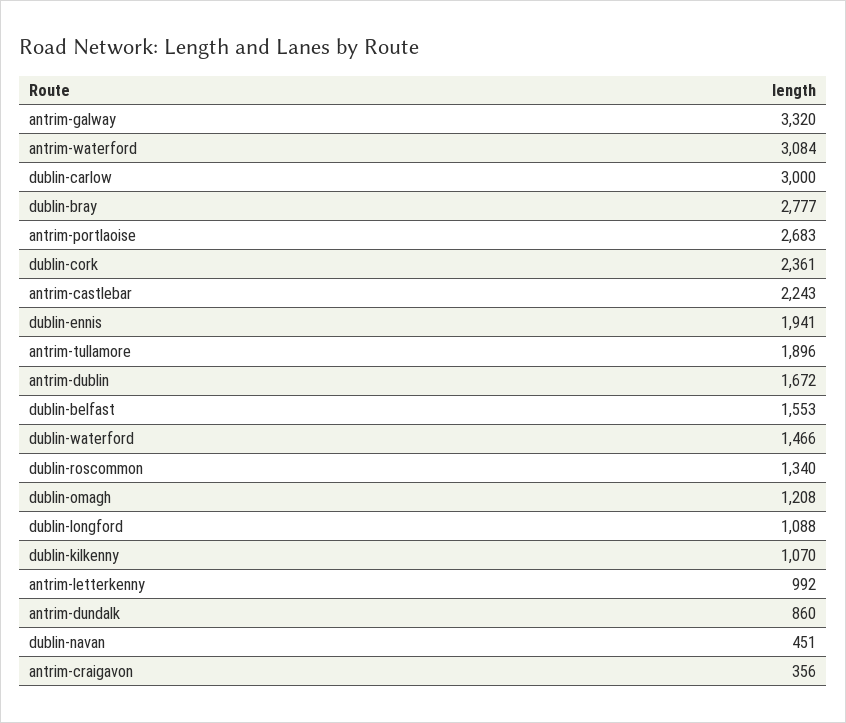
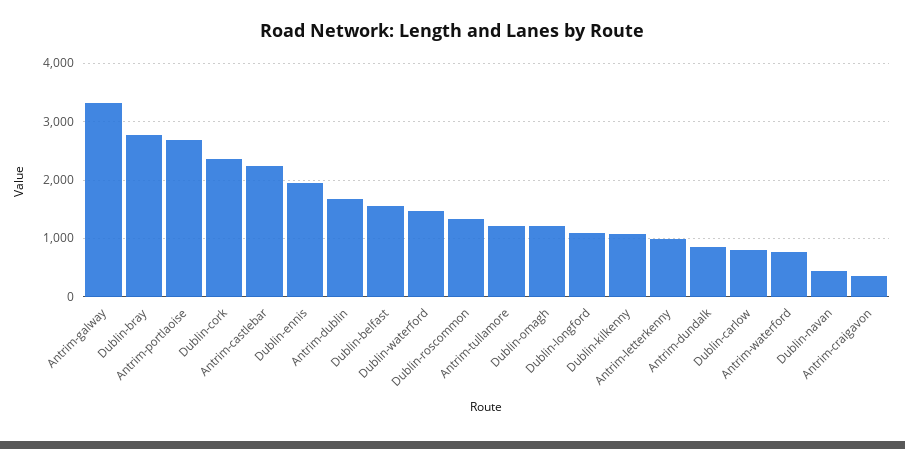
antrim-waterford: 3084 -> 800
dublin-carlow: 3000 -> 800
antrim-tullamore: 1896 -> 1200

